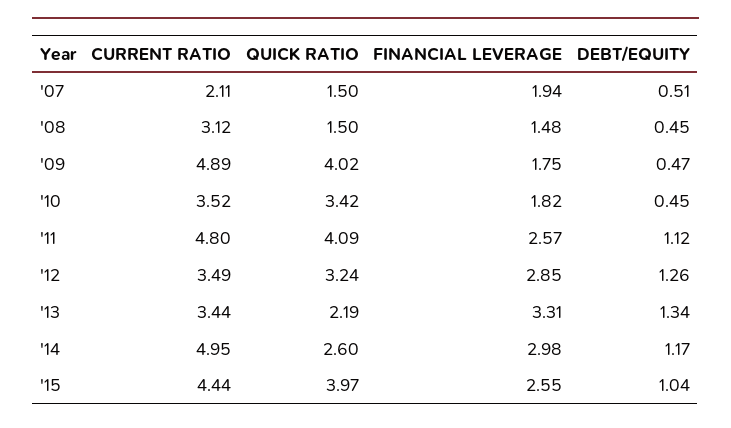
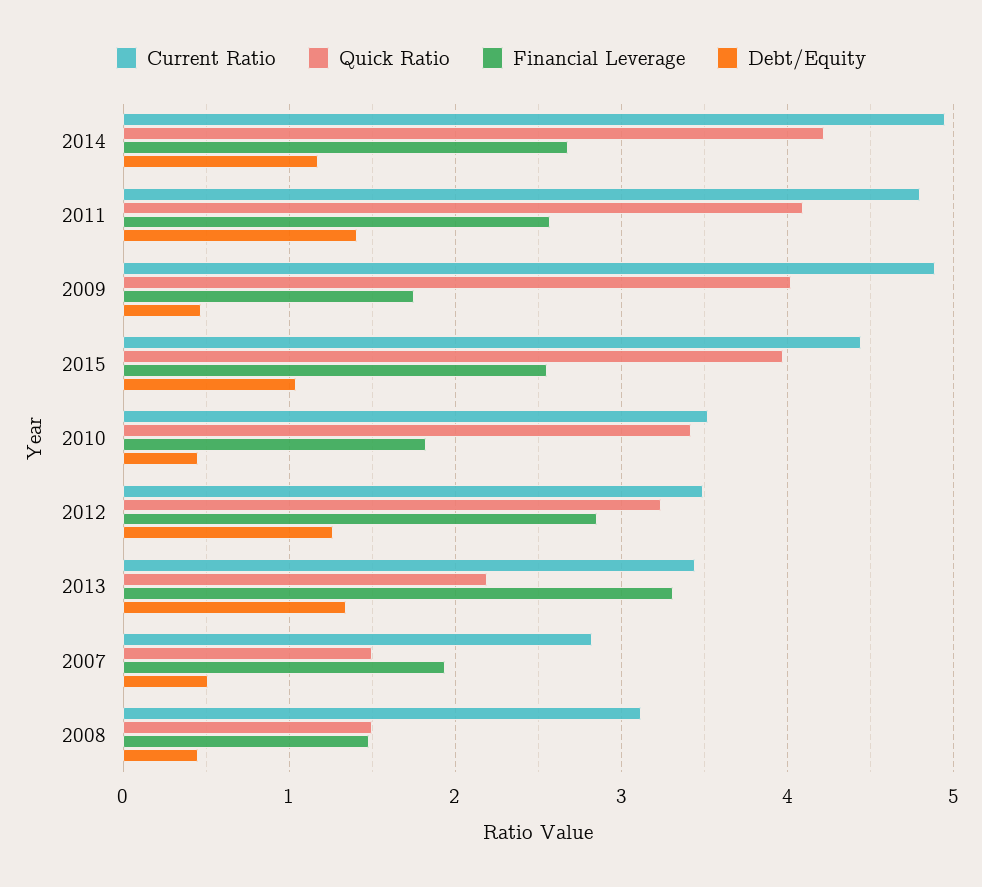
CURRENT RATIO, '07: 2.11 -> 2.8
DEBT/EQUITY, '11: 1.12 -> 1.4
QUICK RATIO, '14: 2.6 -> 4.2
FINANCIAL LEVERAGE, '14: 2.98 -> 2.7

